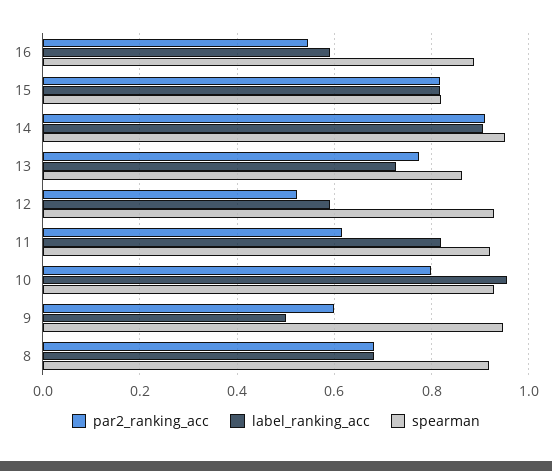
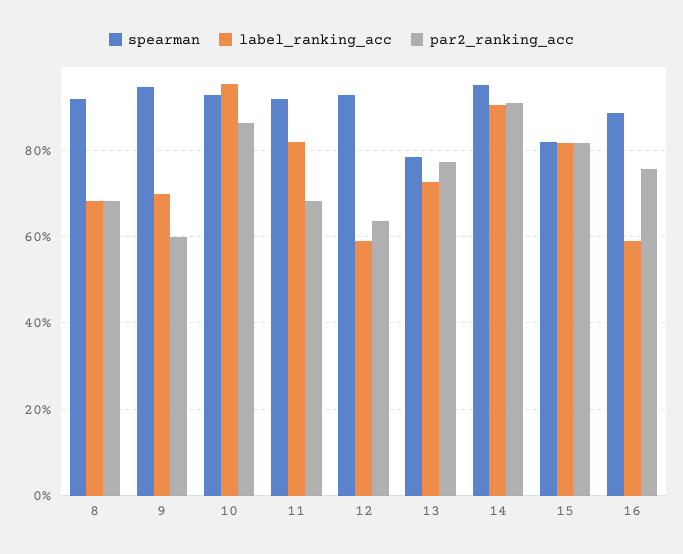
par2_ranking_acc, 16: 0.54 -> 0.76
spearman, 13: 0.86 -> 0.78
par2_ranking_acc, 12: 0.52 -> 0.64
par2_ranking_acc, 11: 0.62 -> 0.68
par2_ranking_acc, 10: 0.8 -> 0.86
label_ranking_acc, 9: 0.5 -> 0.7

